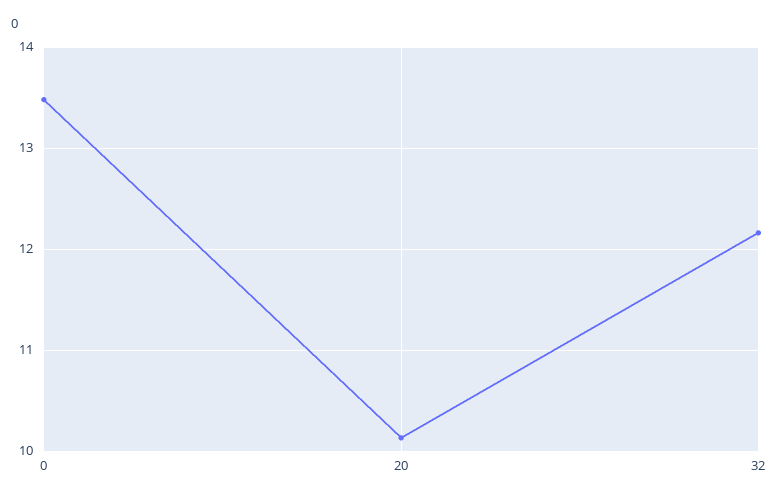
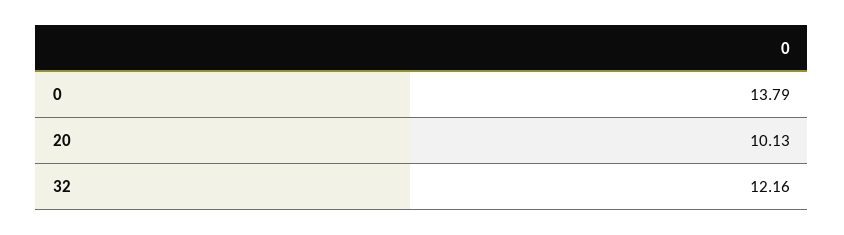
0: 13.5 -> 13.79

